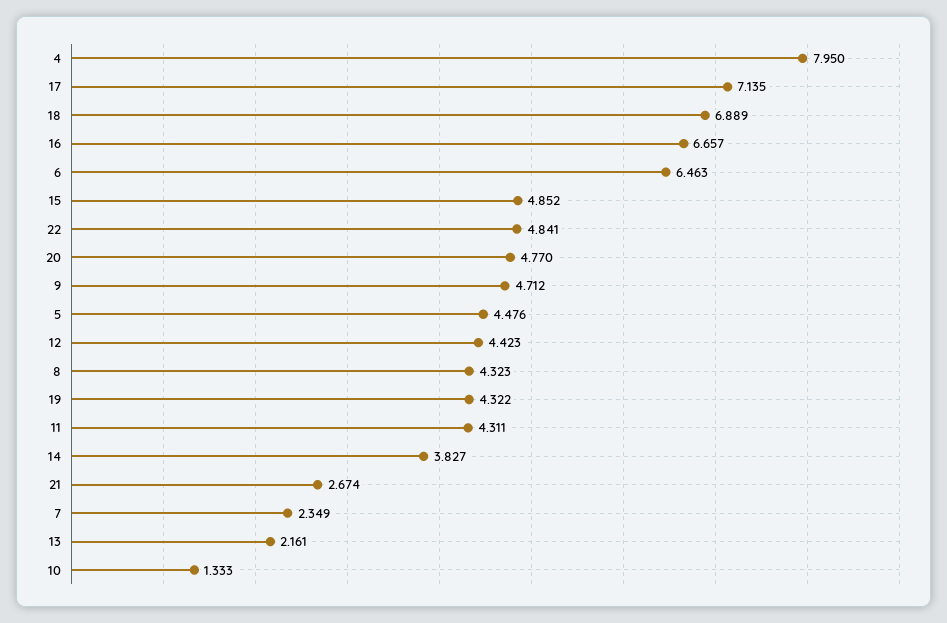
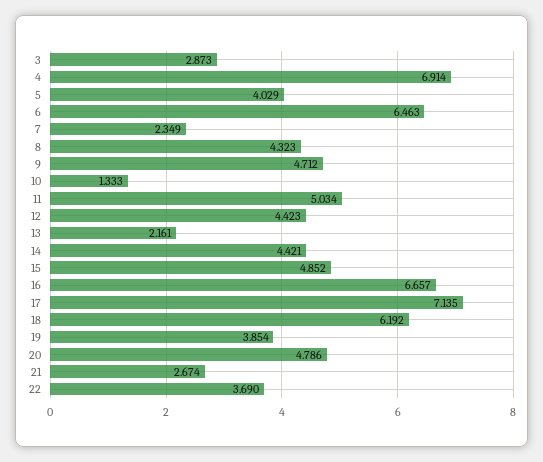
4: 7.95 -> 6.914
18: 6.889 -> 6.192
22: 4.841 -> 3.69
20: 4.77 -> 4.786
5: 4.476 -> 4.029
19: 4.322 -> 3.854
11: 4.311 -> 5.034
14: 3.827 -> 4.421
3: none -> 2.873

